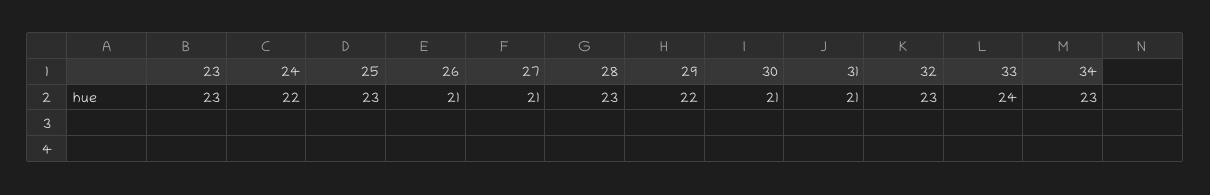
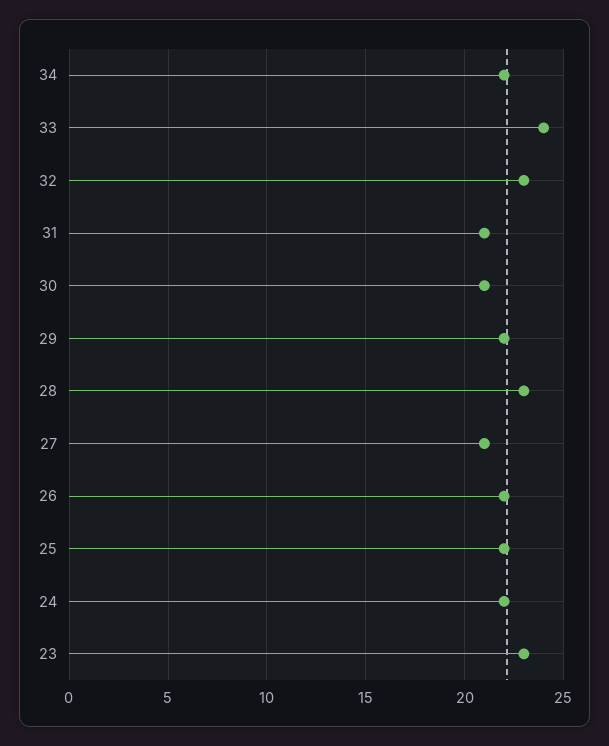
25: 23 -> 22
26: 21 -> 22
34: 23 -> 22

